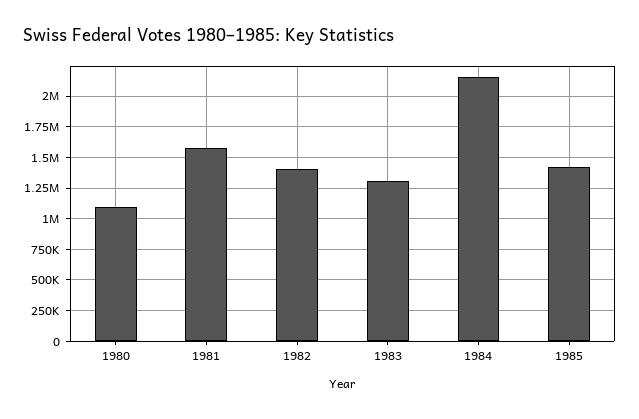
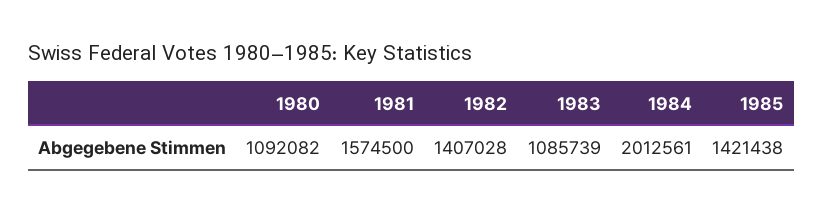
1983: 1300000 -> 1085739
1984: 2150000 -> 2012561

